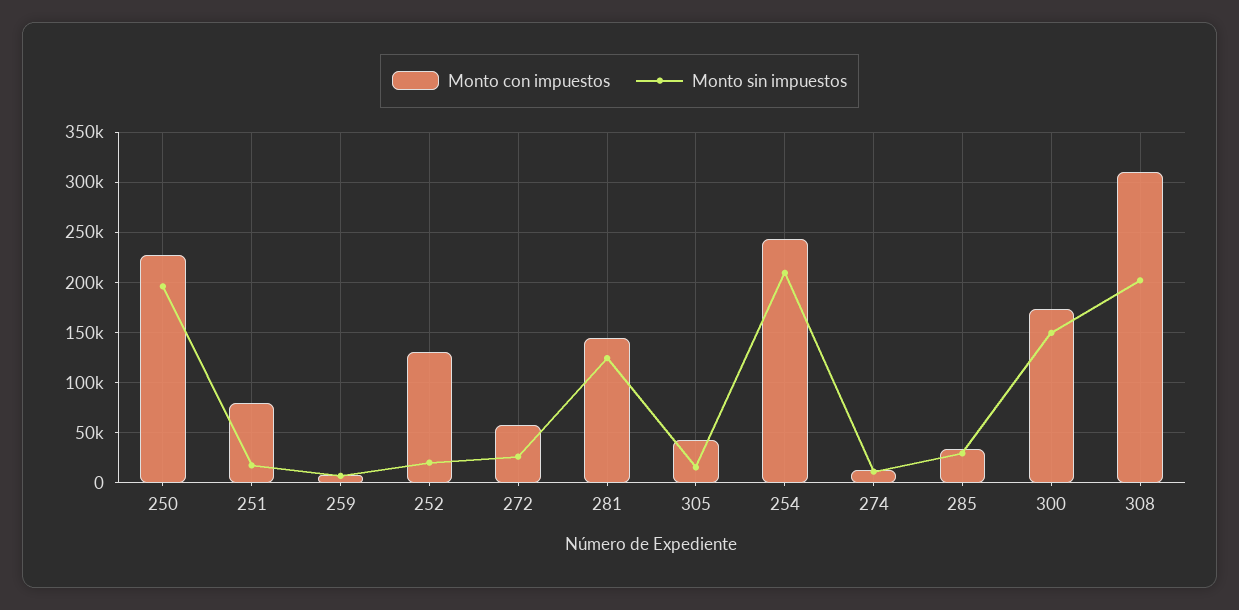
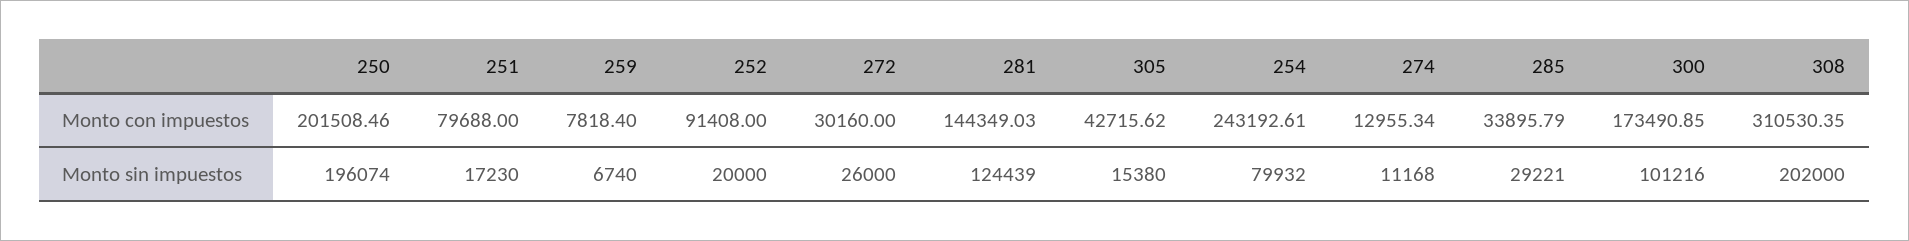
Monto con impuestos, 250: 230000 -> 201508.46
Monto con impuestos, 252: 130000 -> 91408
Monto con impuestos, 272: 60000 -> 30160
Monto sin impuestos, 254: 210000 -> 79932
Monto sin impuestos, 300: 150000 -> 101216

